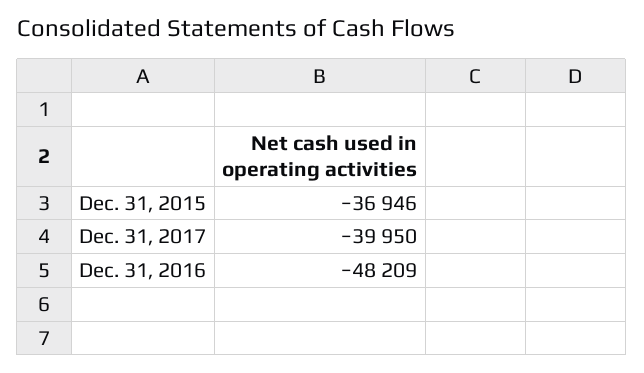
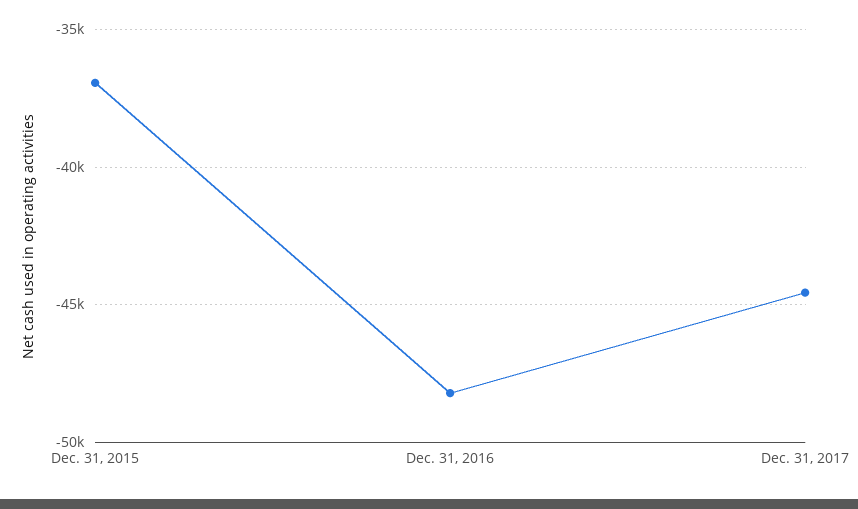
Dec. 31, 2017: -39950 -> -44500

